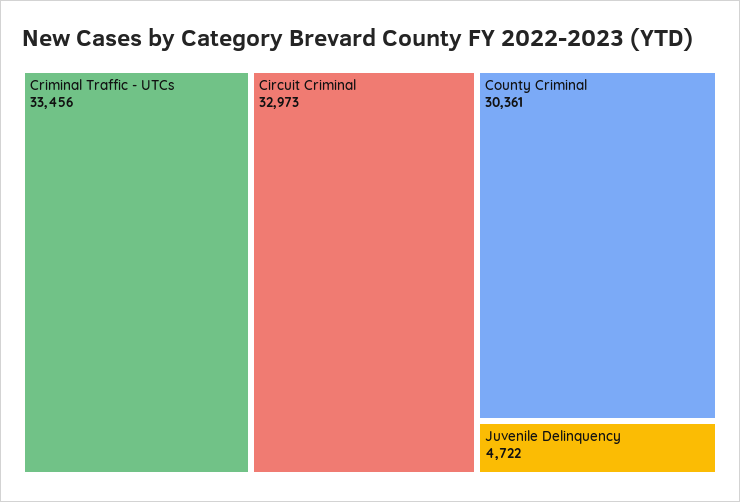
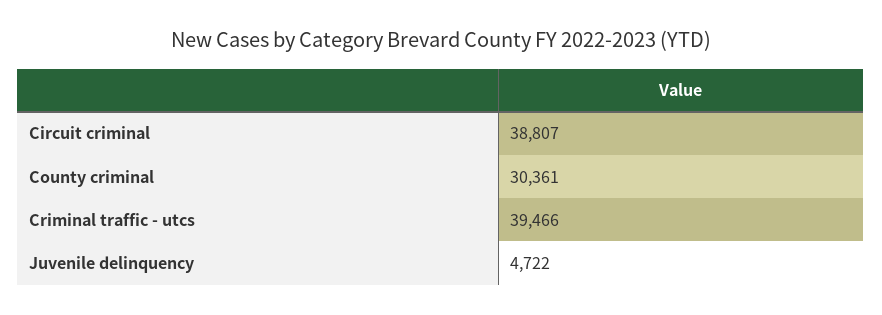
Criminal Traffic - UTCs: 33456 -> 39466
Circuit Criminal: 32973 -> 38807

